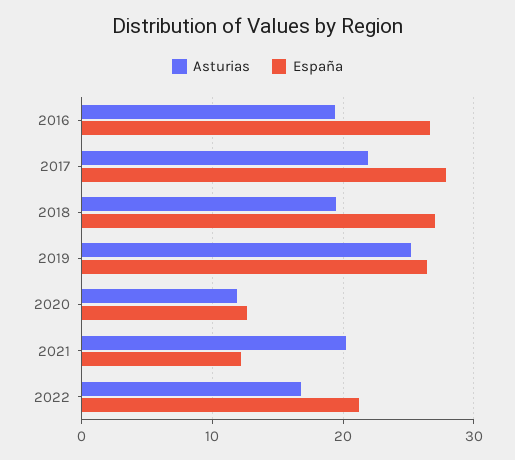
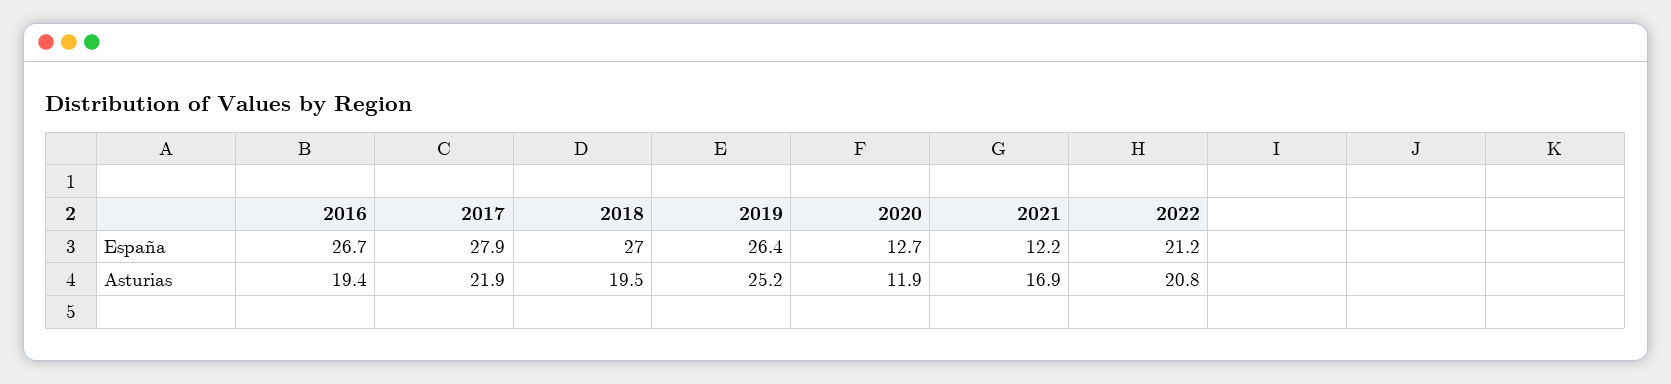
Asturias, 2021: 20 -> 16.9
Asturias, 2022: 17 -> 20.8

